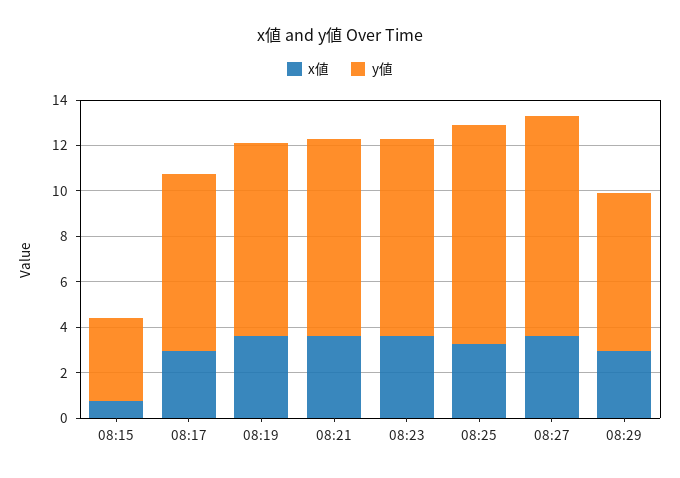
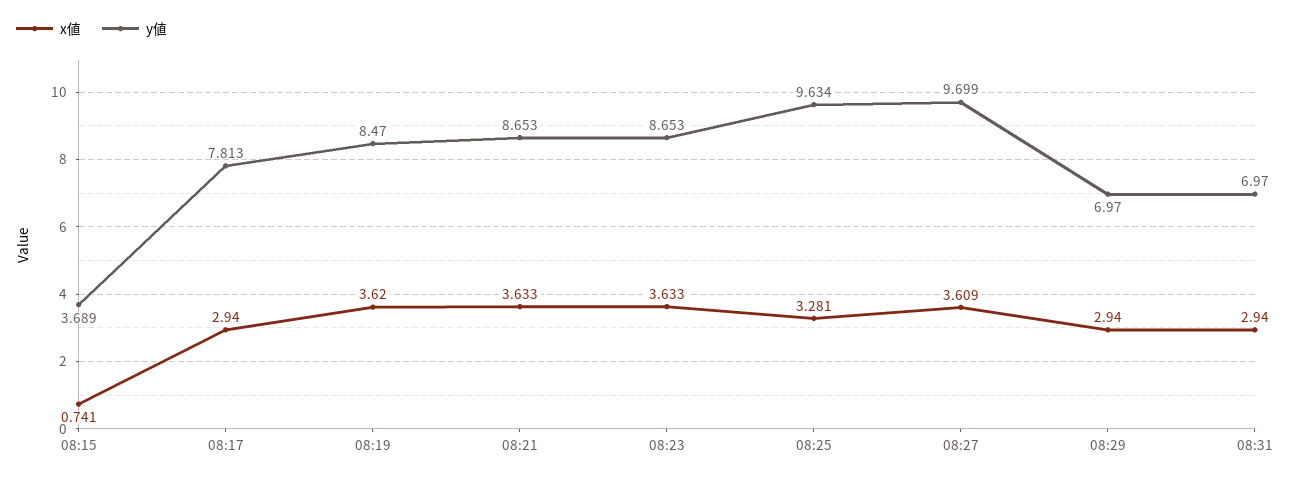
x値, 08:31: none -> 2.94
y値, 08:31: none -> 6.97

